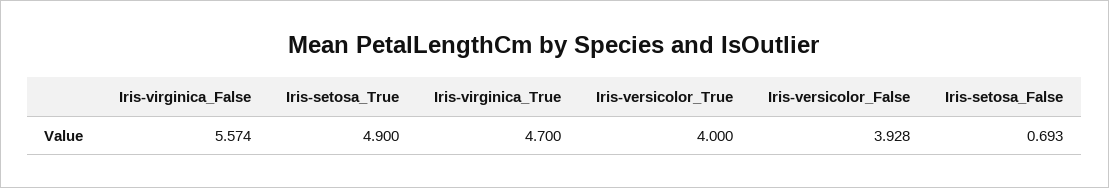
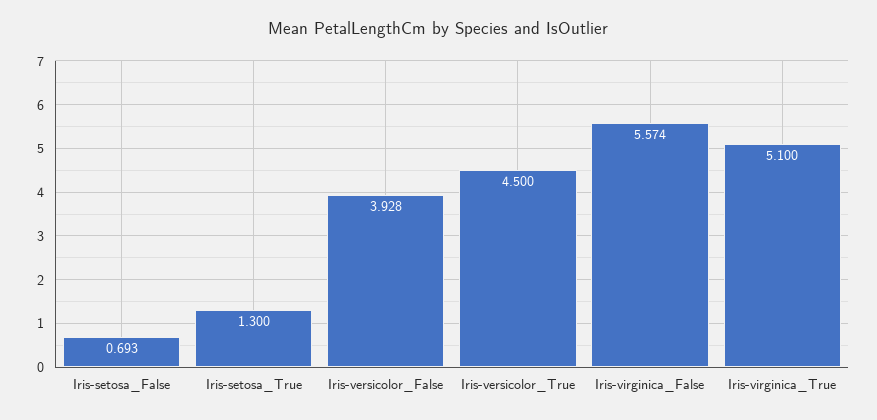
Iris-setosa_True: 4.9 -> 1.3
Iris-virginica_True: 4.7 -> 5.1
Iris-versicolor_True: 4 -> 4.5

